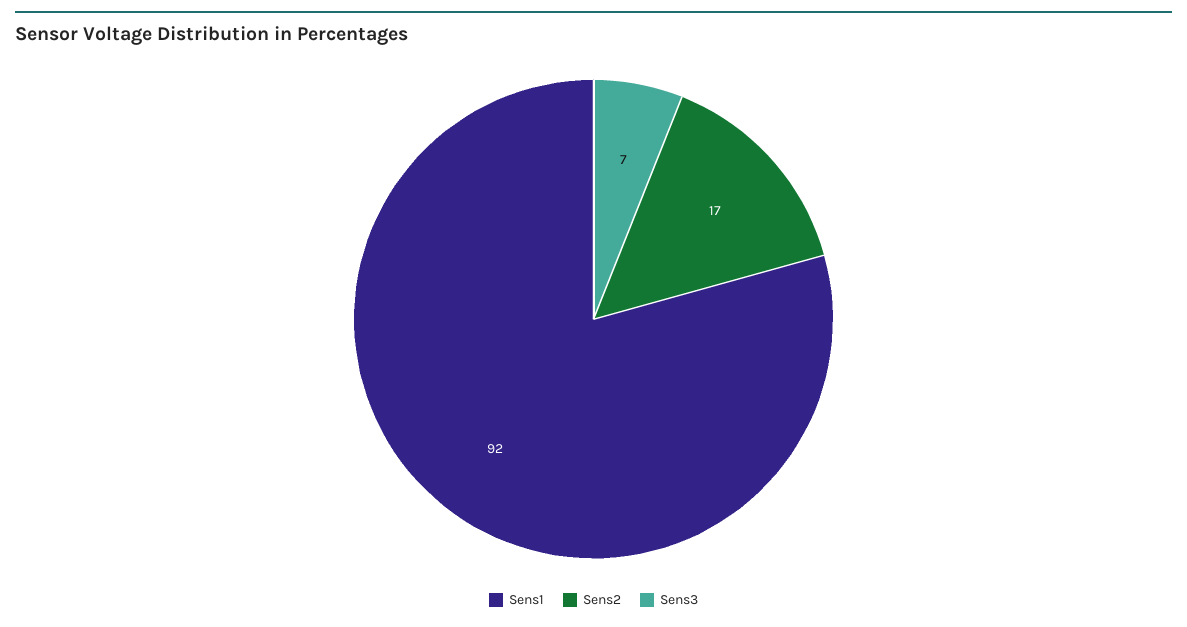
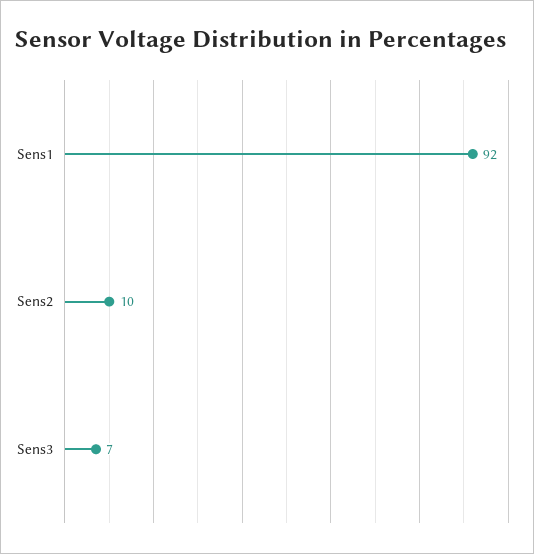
Sens2: 17 -> 10

